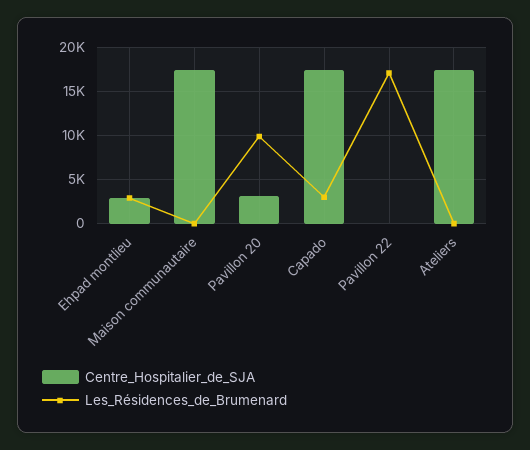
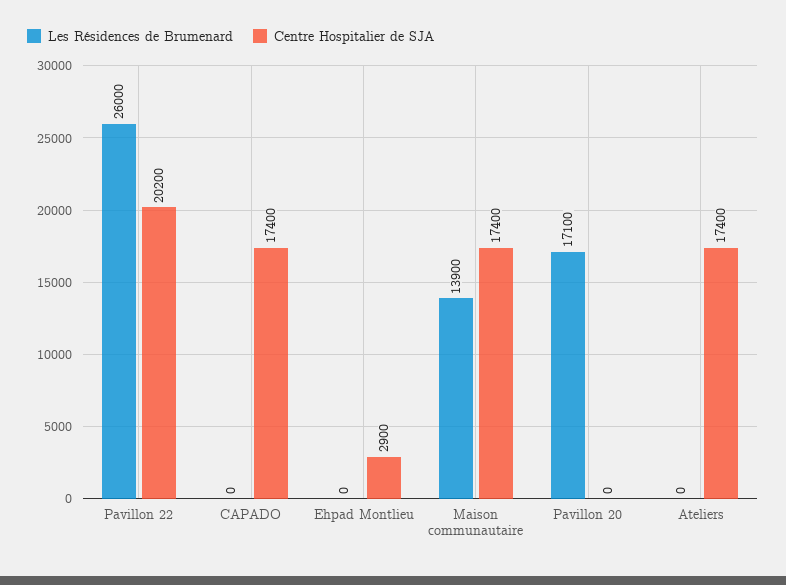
Les_Résidences_de_Brumenard, Ehpad montlieu: 3000 -> 0
Les_Résidences_de_Brumenard, Maison communautaire: 0 -> 13900
Centre_Hospitalier_de_SJA, Pavillon 20: 3000 -> 0
Les_Résidences_de_Brumenard, Pavillon 20: 10000 -> 17100
Les_Résidences_de_Brumenard, Capado: 3000 -> 0
Centre_Hospitalier_de_SJA, Pavillon 22: 0 -> 20200
Les_Résidences_de_Brumenard, Pavillon 22: 17000 -> 26000

